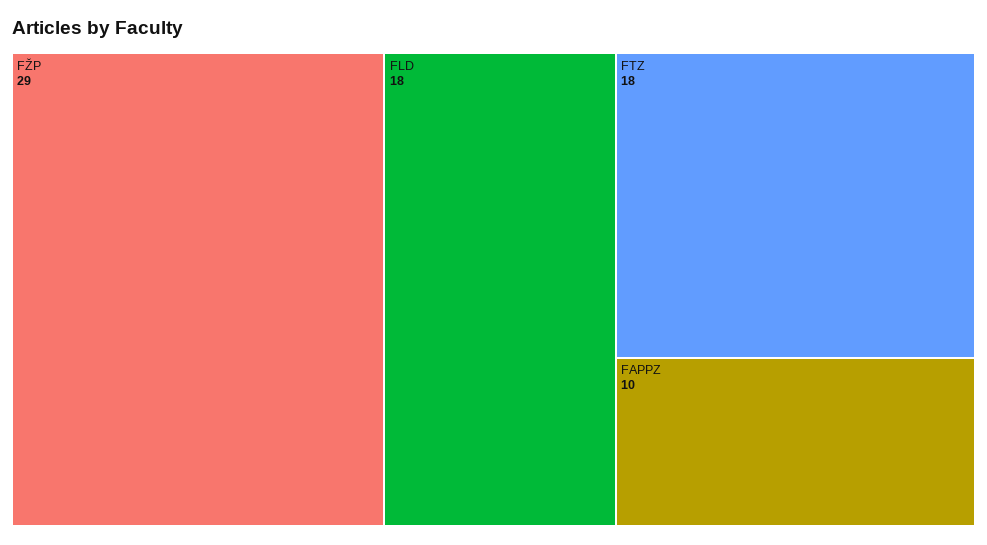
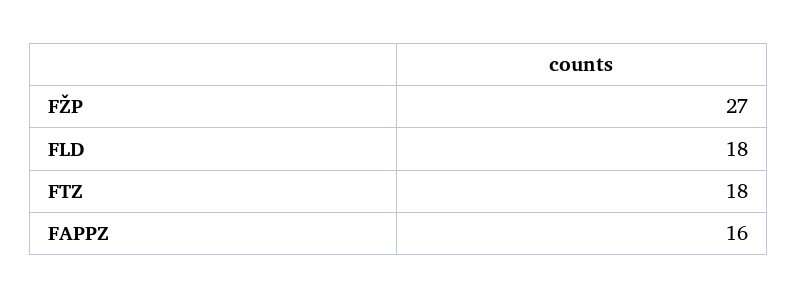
FŽP: 29 -> 27
FAPPZ: 10 -> 16

